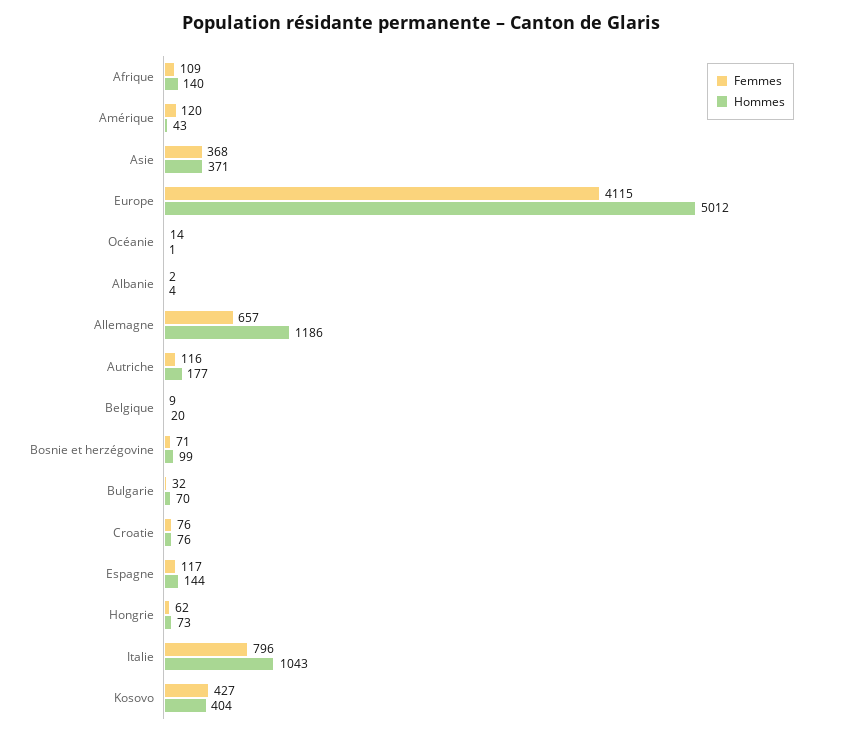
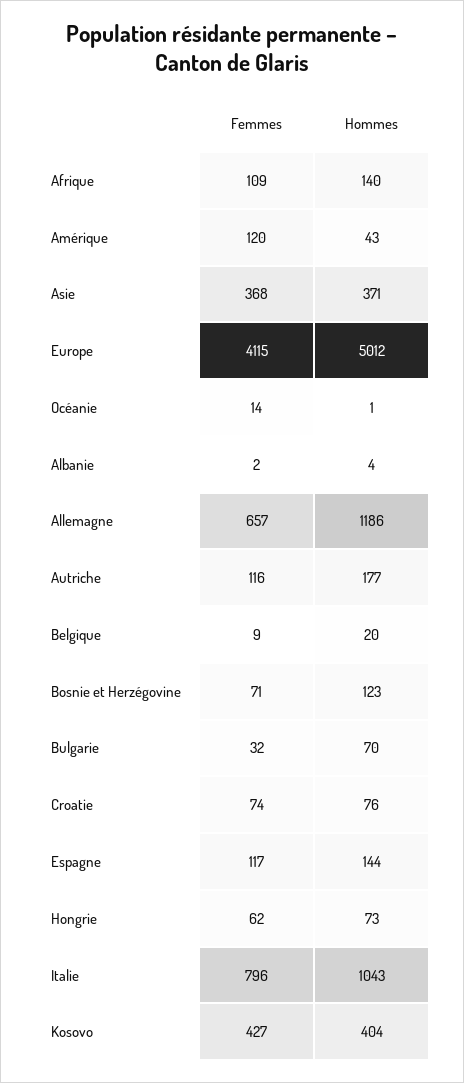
Hommes, Bosnie et herzégovine: 99 -> 123
Femmes, Croatie: 76 -> 74

